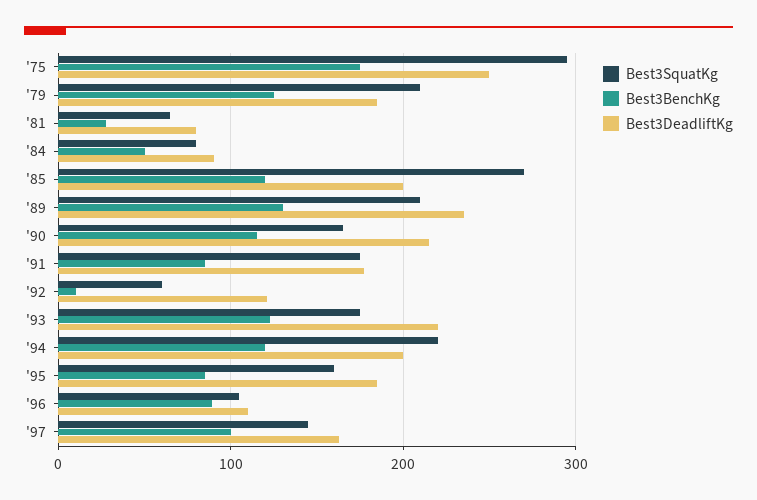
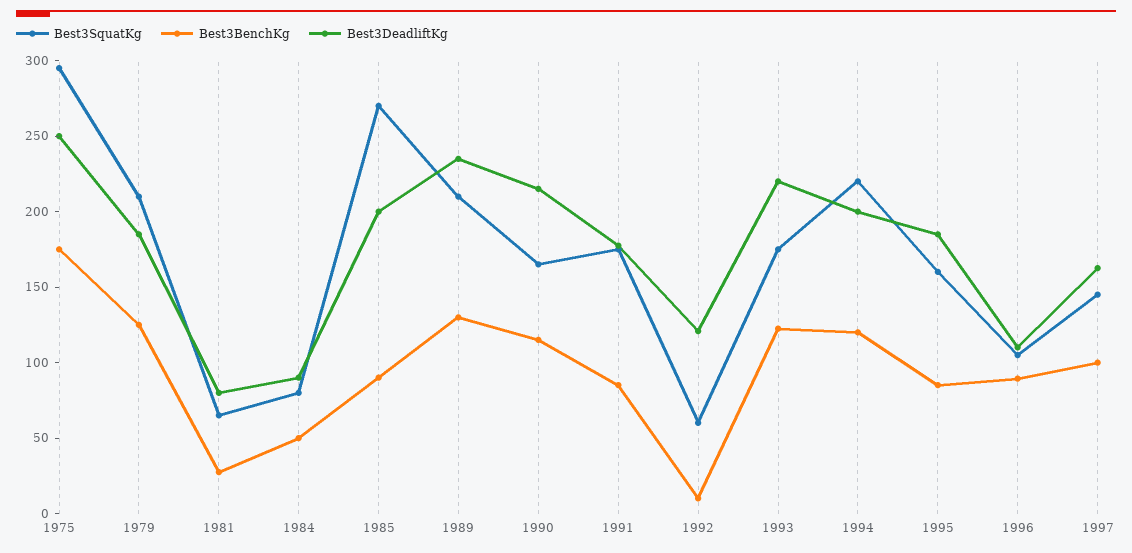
Best3BenchKg, '85: 120 -> 90

